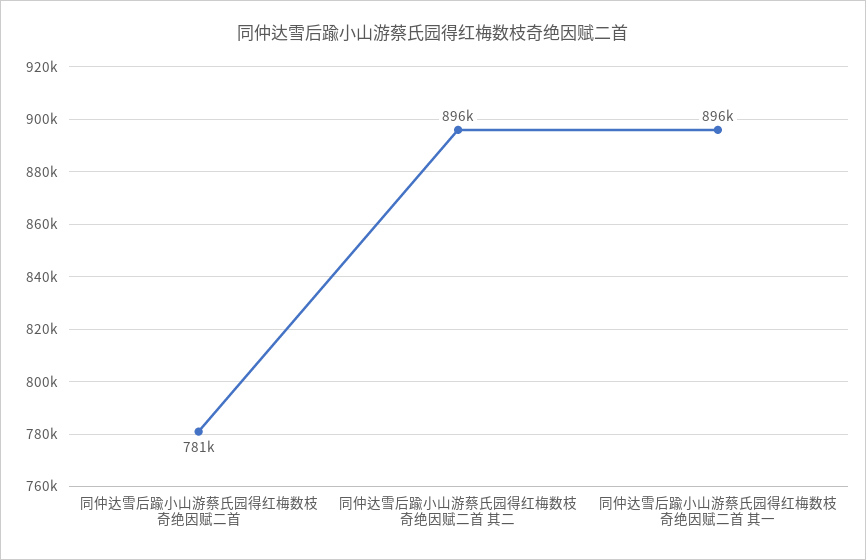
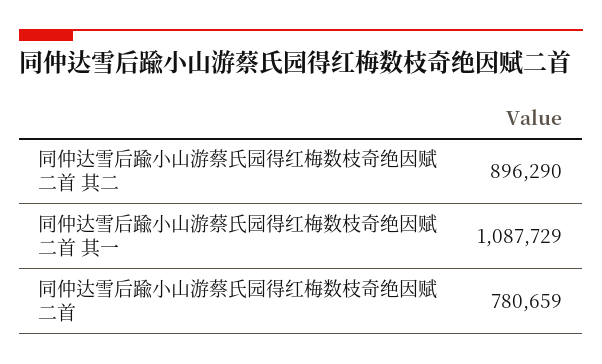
同仲达雪后踰小山游蔡氏园得红梅数枝奇绝因赋二首 其一: 896000 -> 1087729

